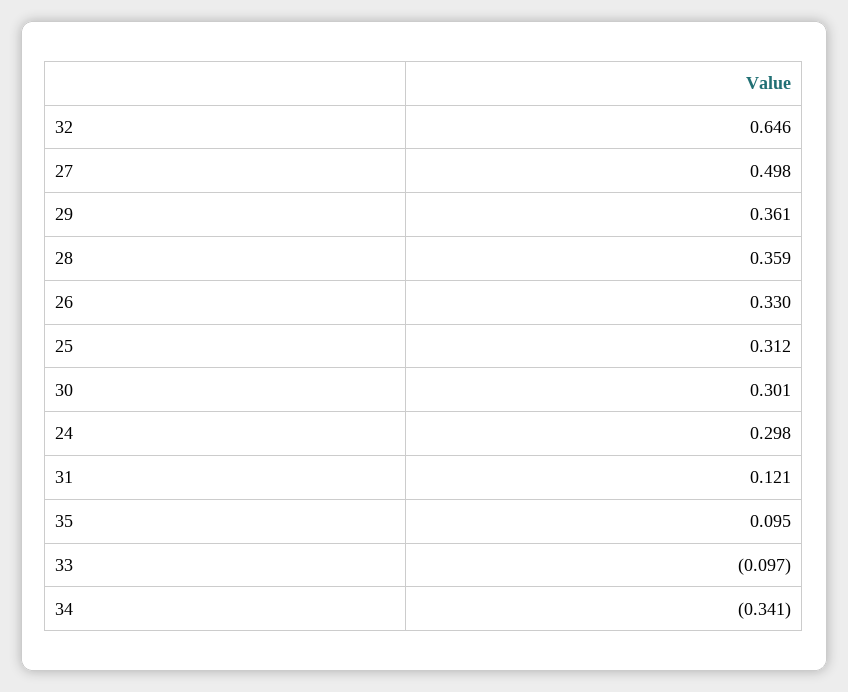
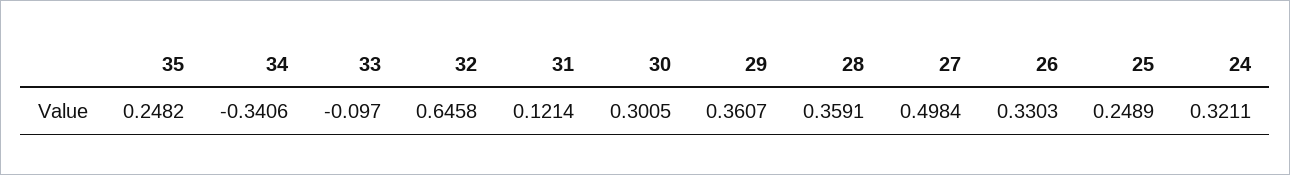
25: 0.312 -> 0.2489
24: 0.298 -> 0.3211
35: 0.095 -> 0.2482

